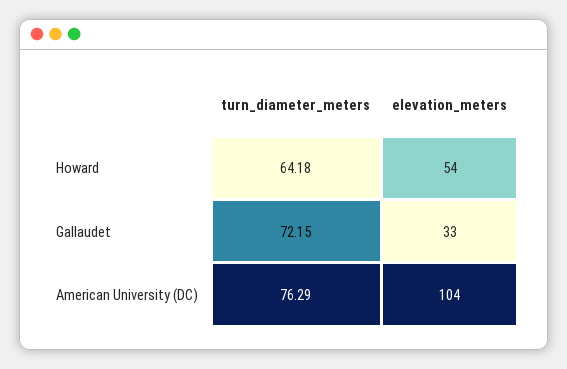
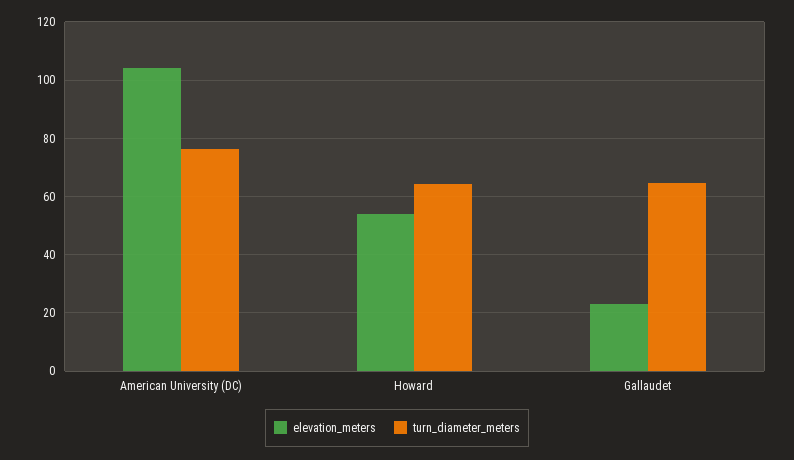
turn_diameter_meters, Gallaudet: 72.15 -> 65
elevation_meters, Gallaudet: 33 -> 22.5

